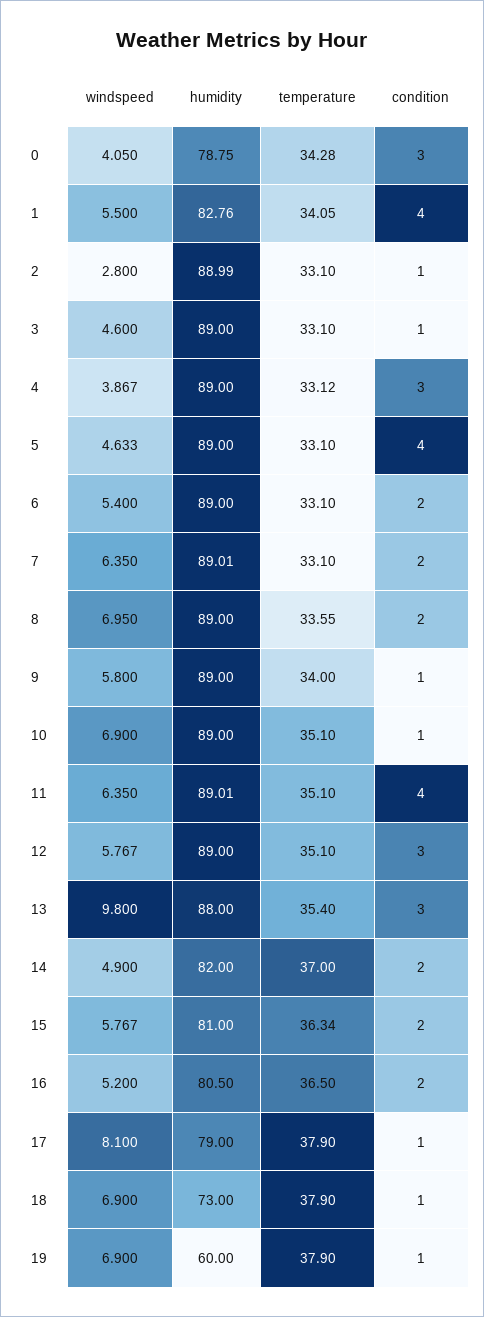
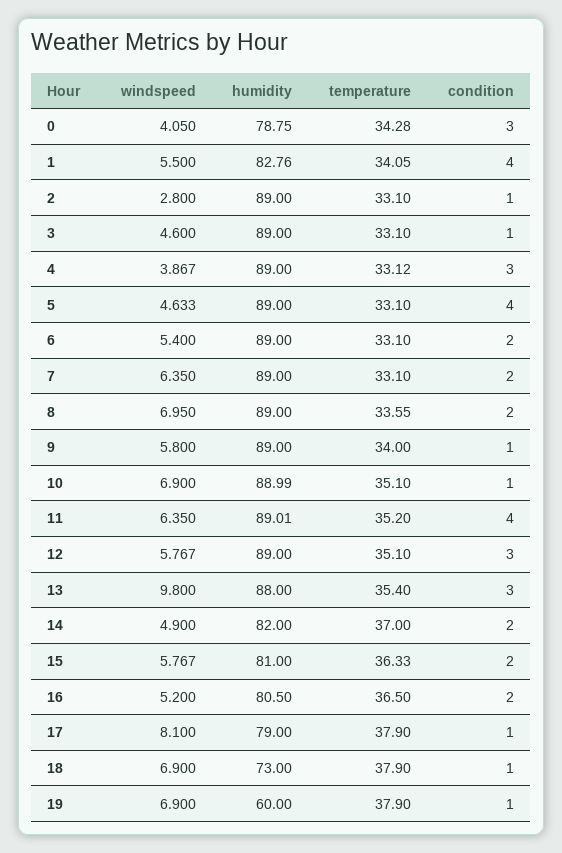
humidity, 2: 88.99 -> 89
humidity, 7: 89.01 -> 89
humidity, 10: 89 -> 88.99
temperature, 11: 35.1 -> 35.2
temperature, 15: 36.34 -> 36.33

